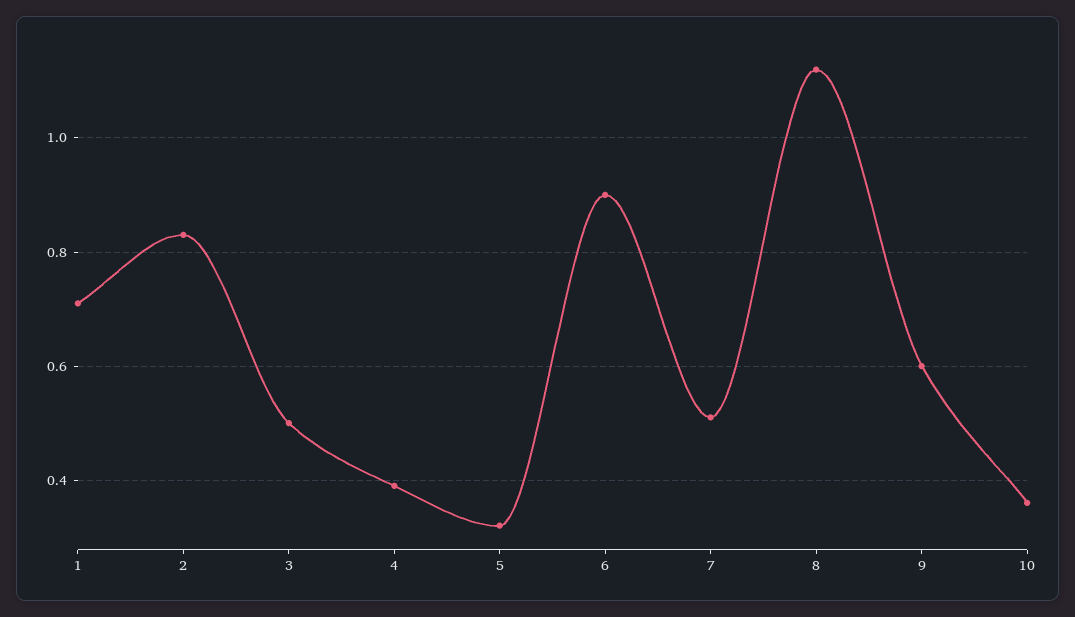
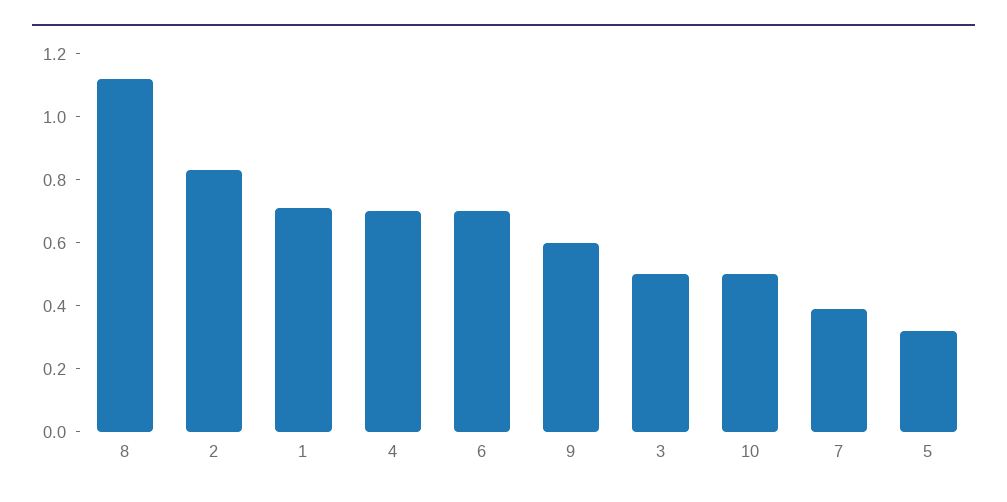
4: 0.4 -> 0.7
6: 0.9 -> 0.7
7: 0.5 -> 0.4
10: 0.35 -> 0.5

